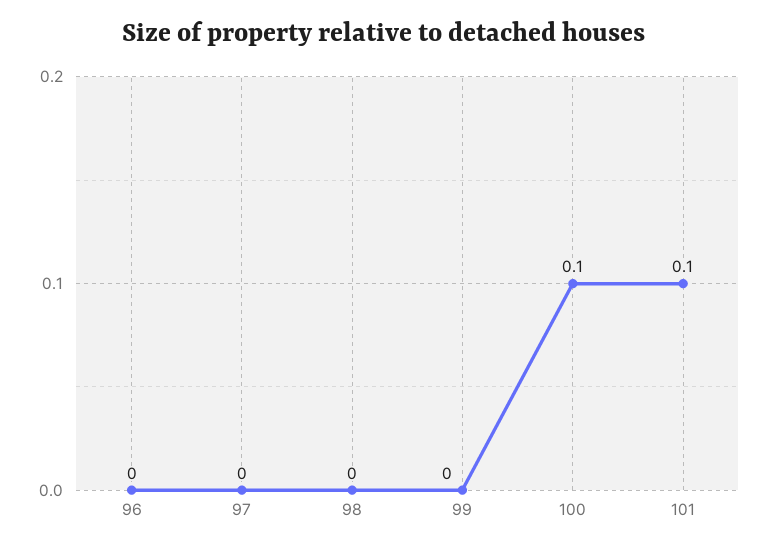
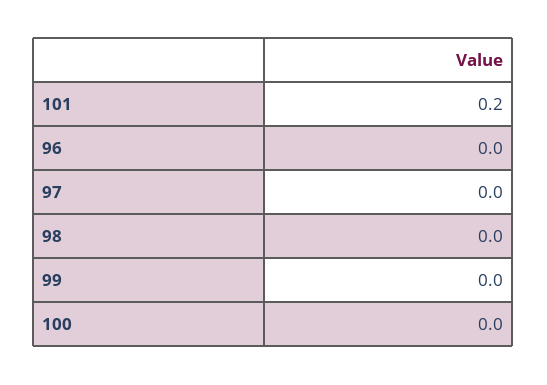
100: 0.1 -> 0
101: 0.1 -> 0.2

